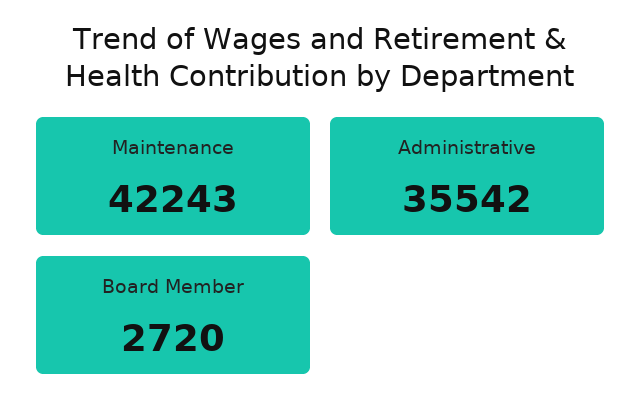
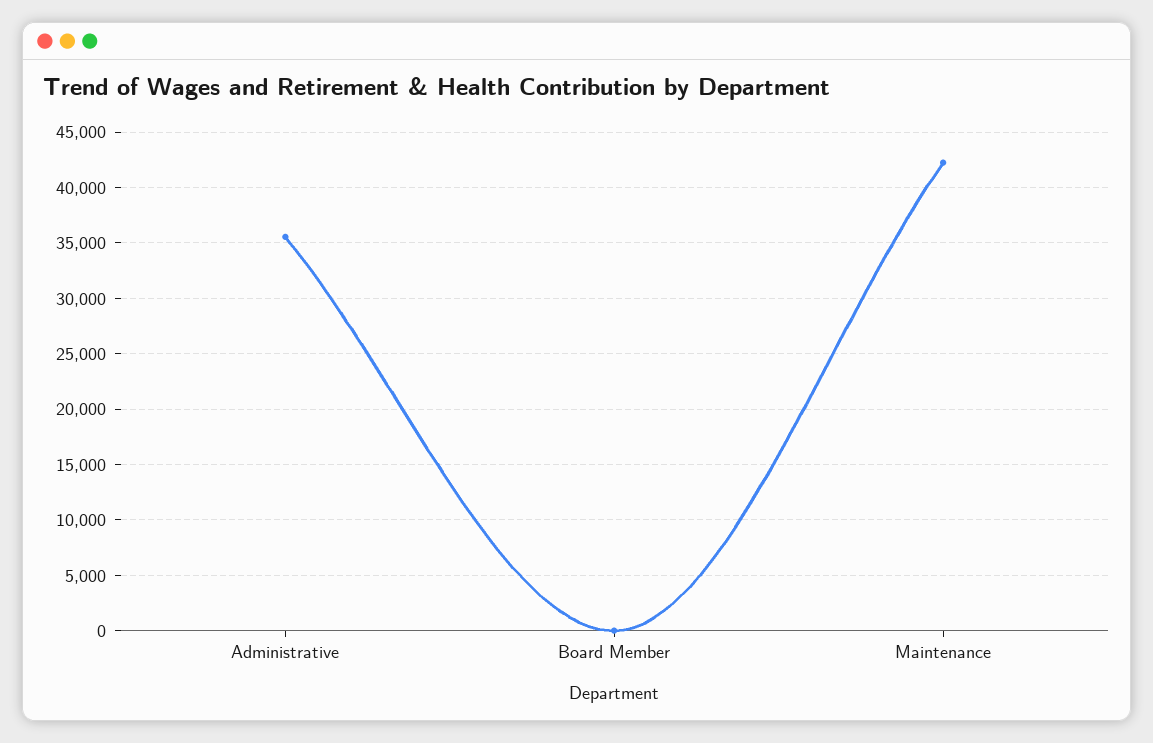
Board Member: 2720 -> 0

